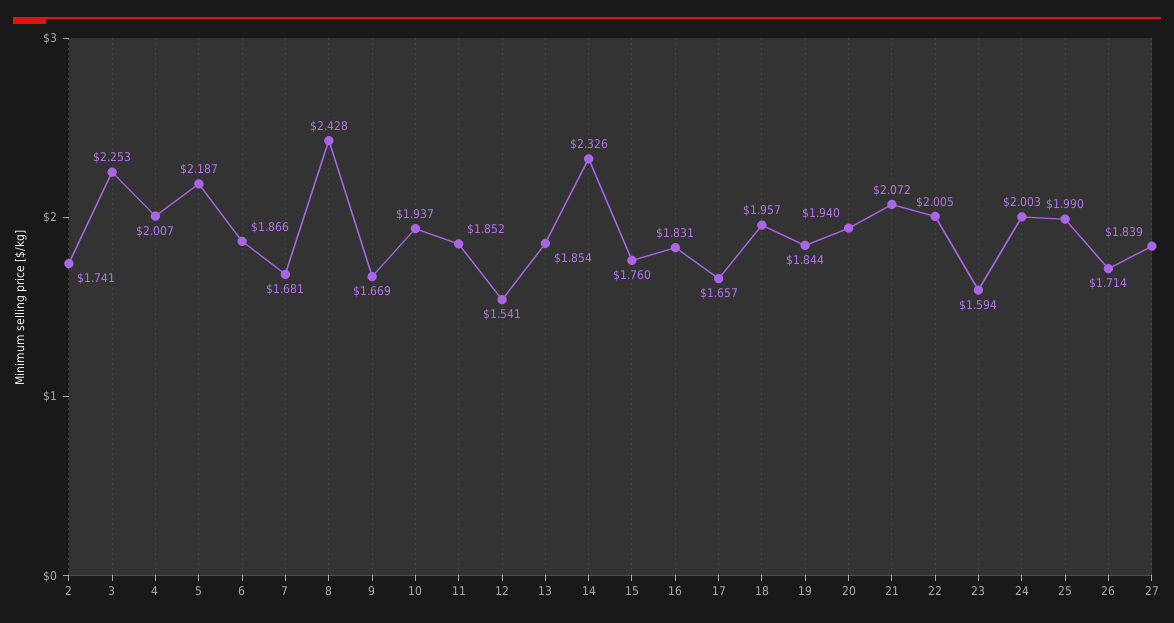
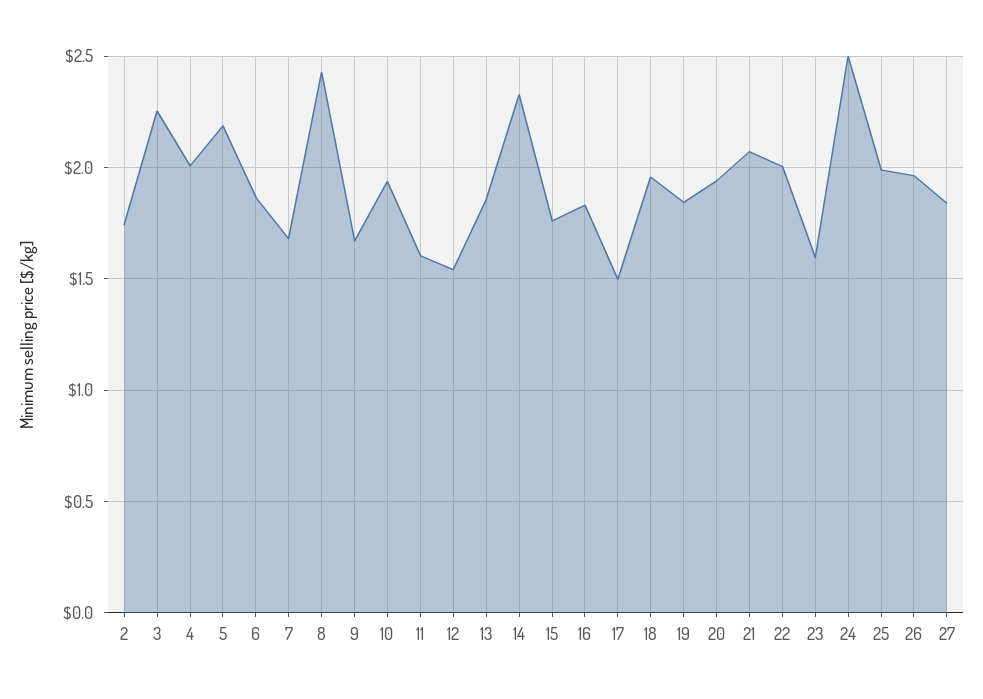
11: 1.852 -> 1.6
17: 1.657 -> 1.5
24: 2.003 -> 2.5
26: 1.714 -> 1.95

